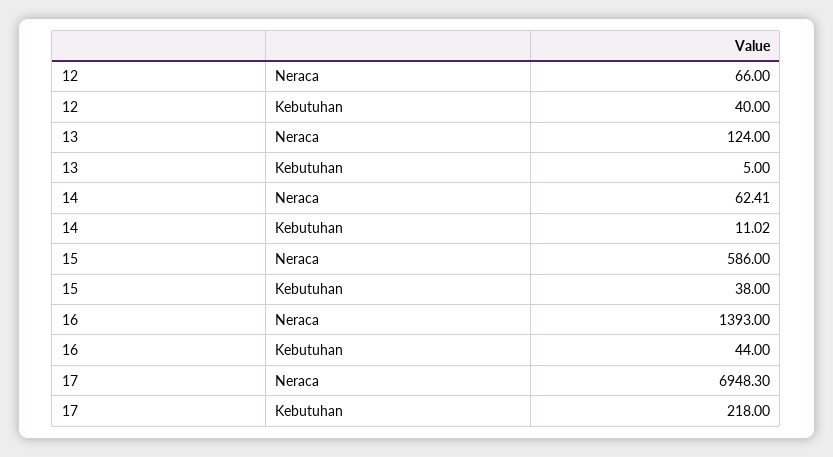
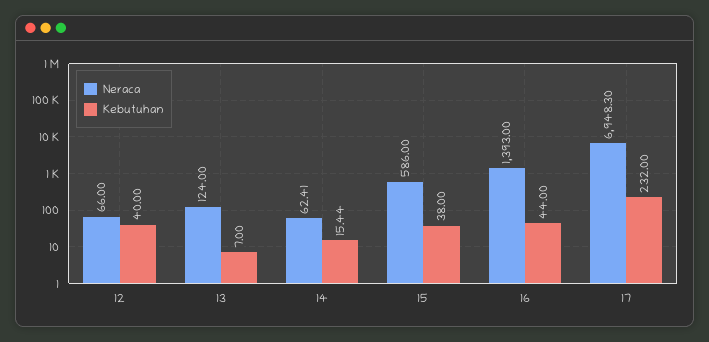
Kebutuhan, 13: 5 -> 7
Kebutuhan, 14: 11.02 -> 15.44
Kebutuhan, 17: 218 -> 232

